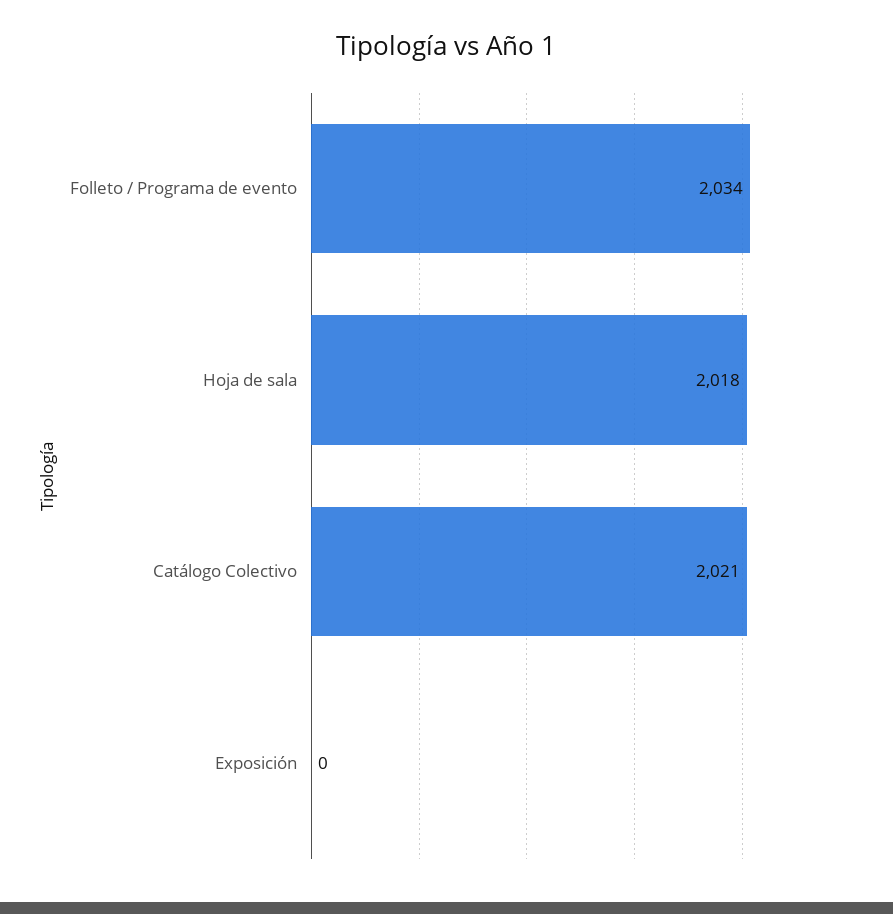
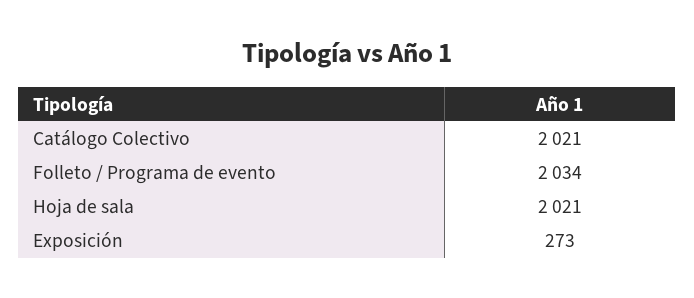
Hoja de sala: 2018 -> 2021
Exposición: 0 -> 273

